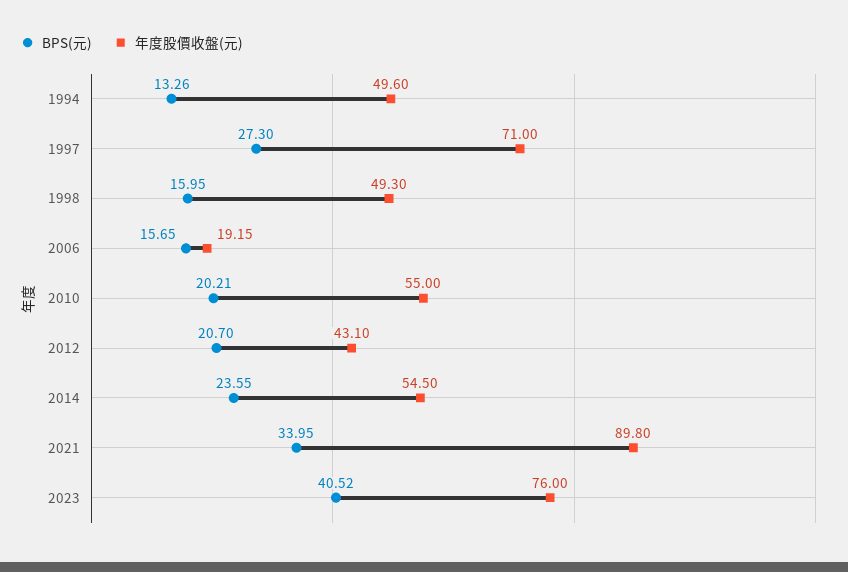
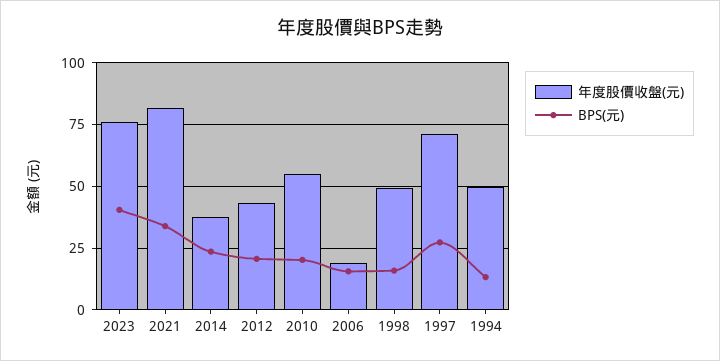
年度股價收盤(元), 2014: 54.5 -> 37.5
年度股價收盤(元), 2021: 89.8 -> 82.5

